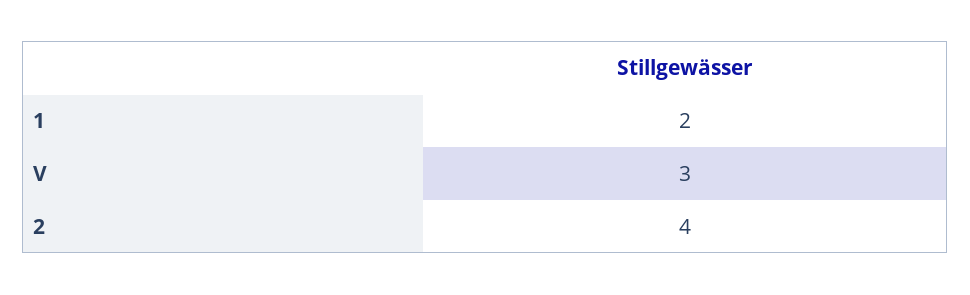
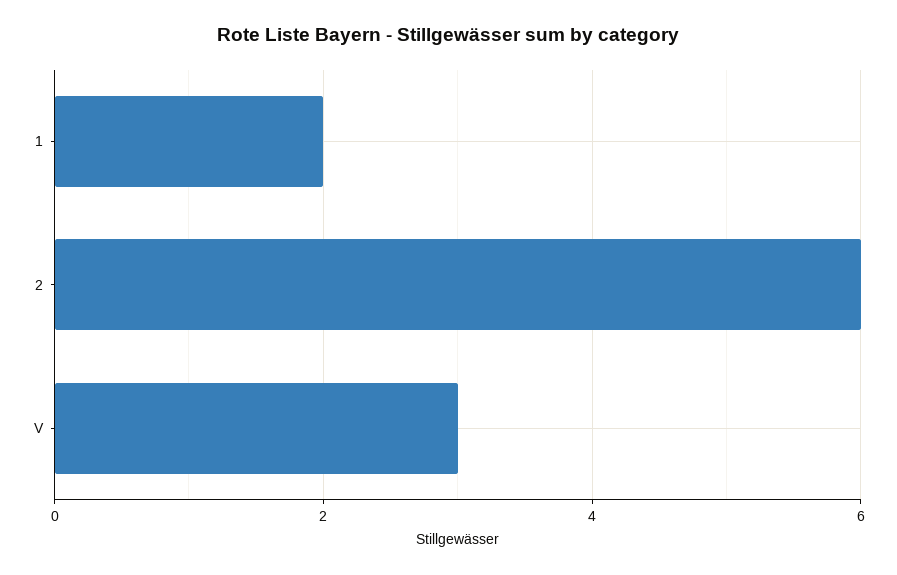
2: 4 -> 6

